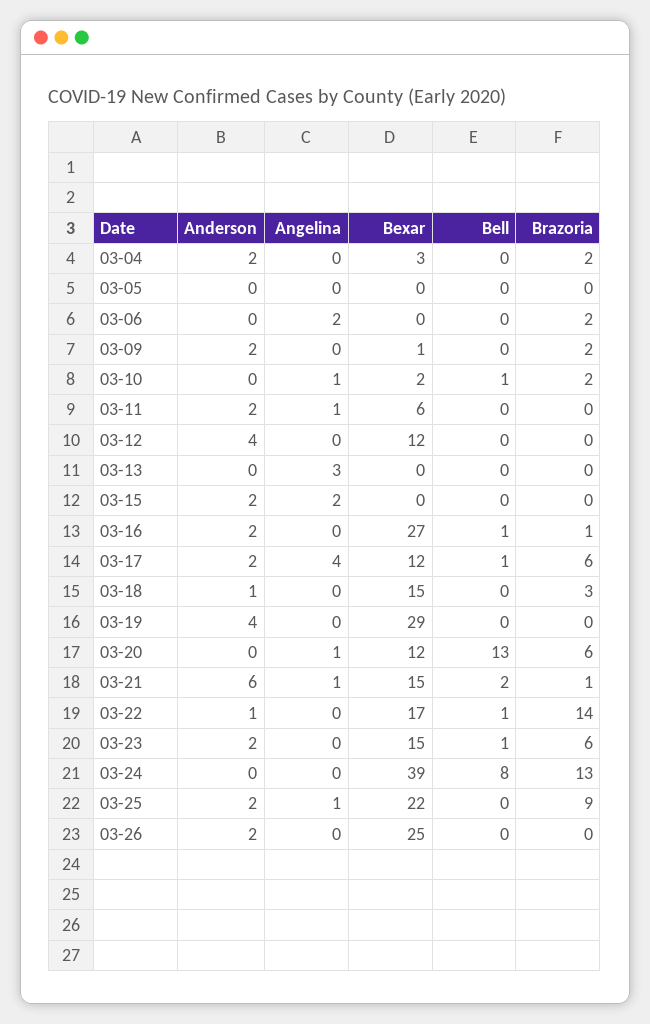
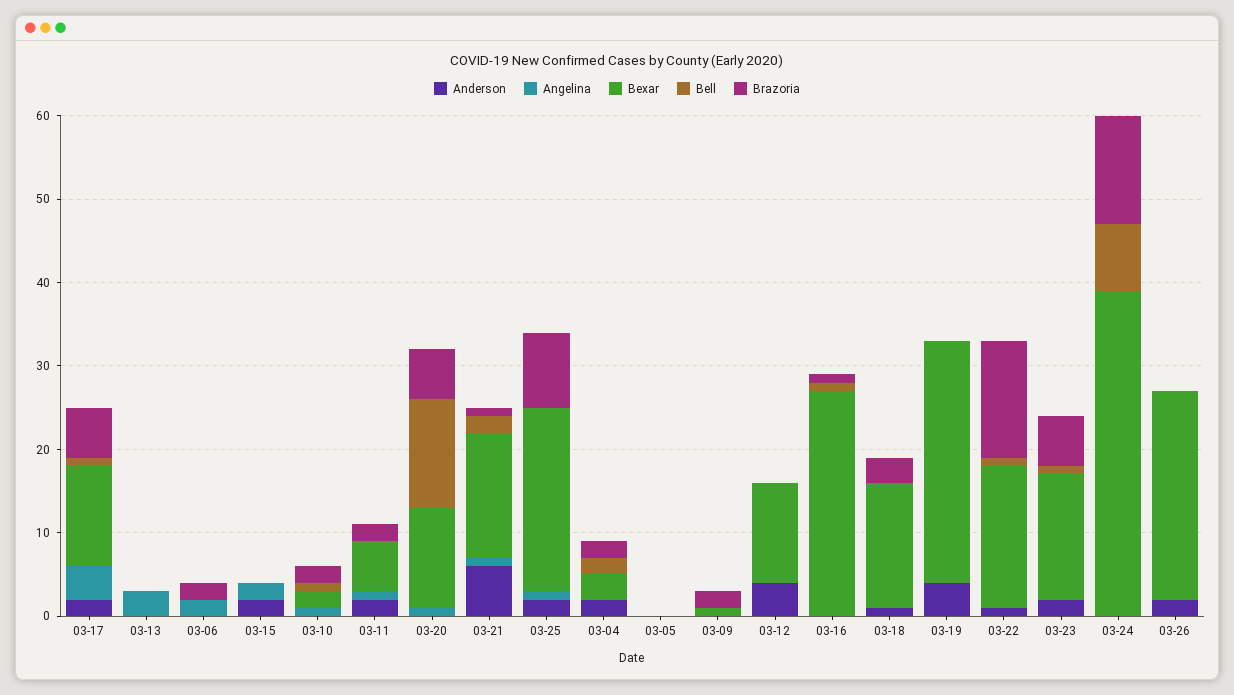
Bell, 03-04: 0 -> 2
Anderson, 03-09: 2 -> 0
Brazoria, 03-11: 0 -> 2
Anderson, 03-16: 2 -> 0

